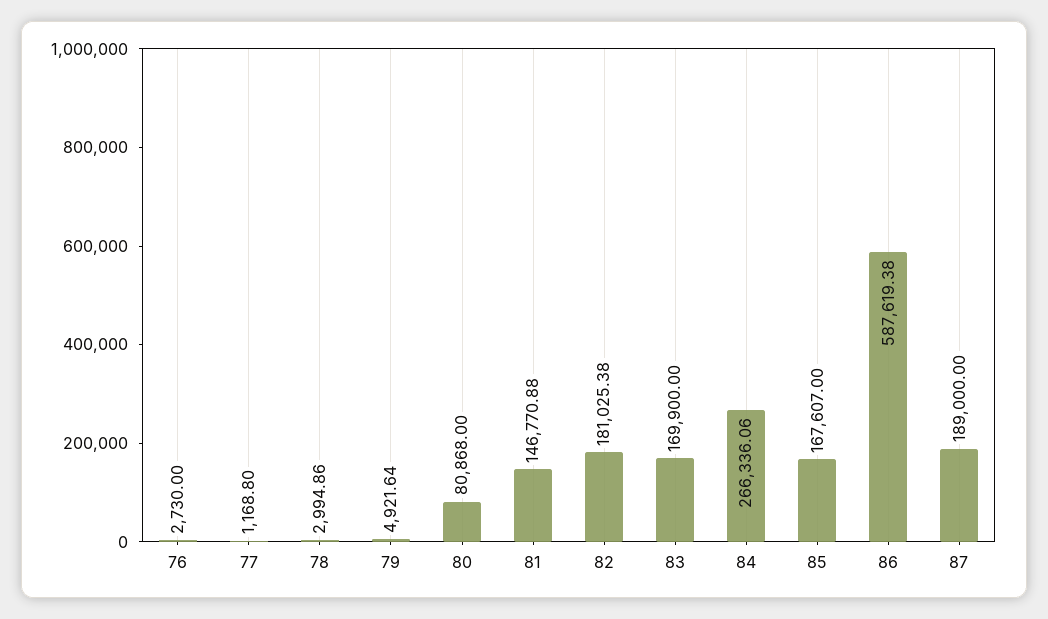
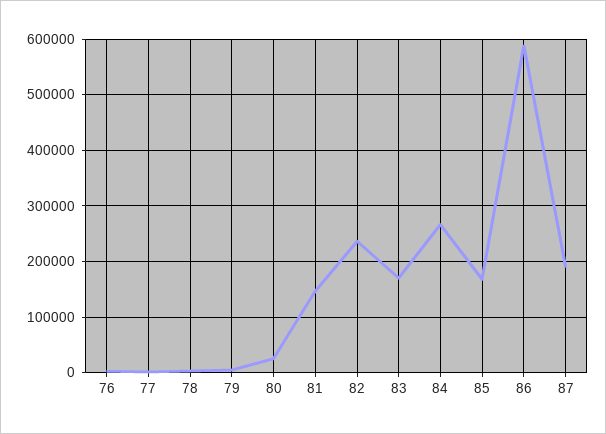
80: 80868 -> 20000
82: 181025.38 -> 240000

